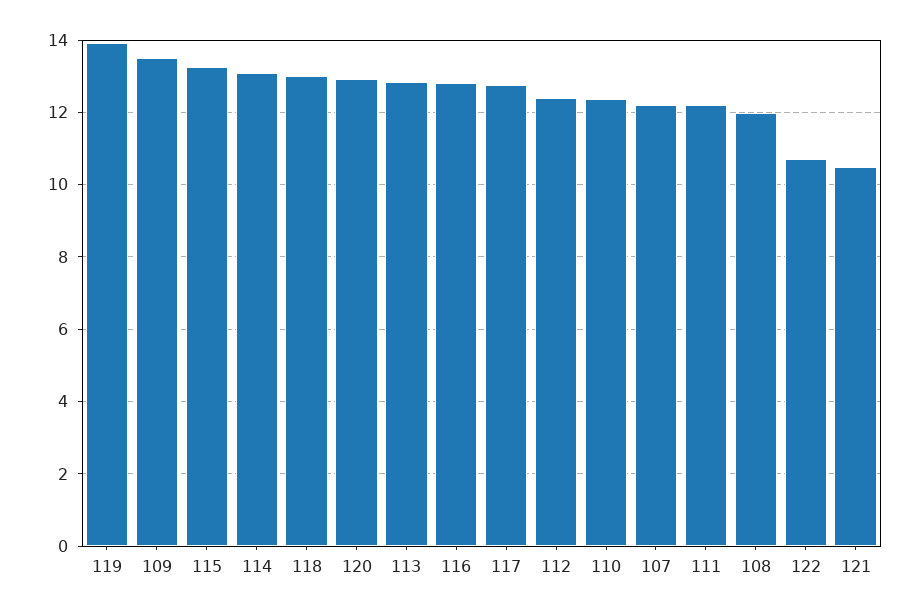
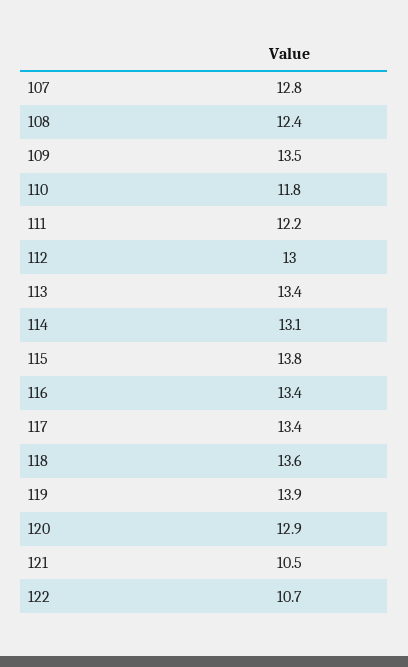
115: 13.2 -> 13.8
118: 13 -> 13.6
113: 12.8 -> 13.4
116: 12.8 -> 13.4
117: 12.8 -> 13.4
112: 12.4 -> 13
110: 12.4 -> 11.8
107: 12.2 -> 12.8
108: 12 -> 12.4

